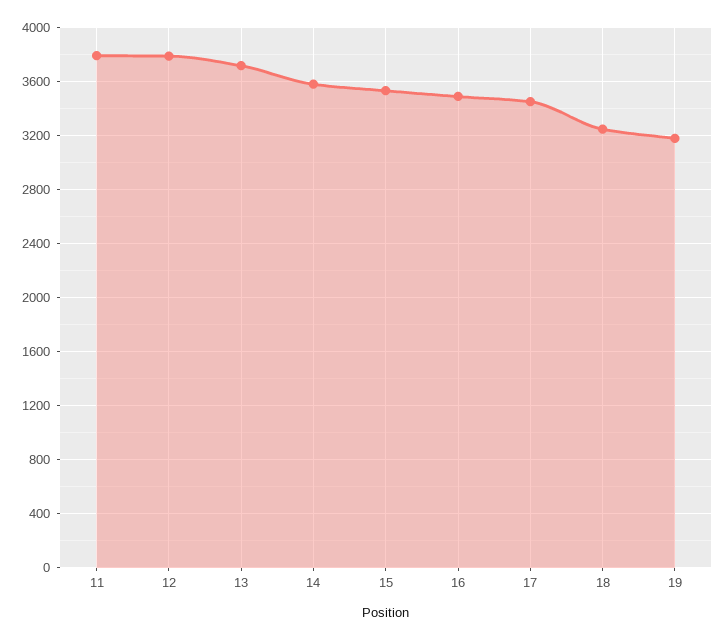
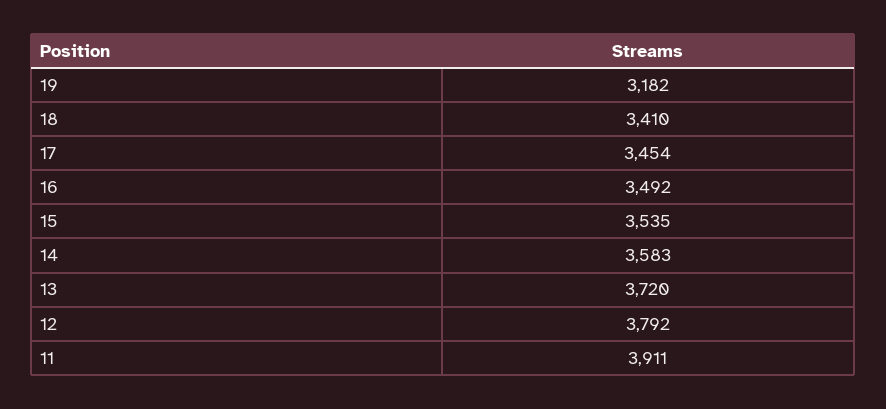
11: 3800 -> 3911
18: 3250 -> 3410

